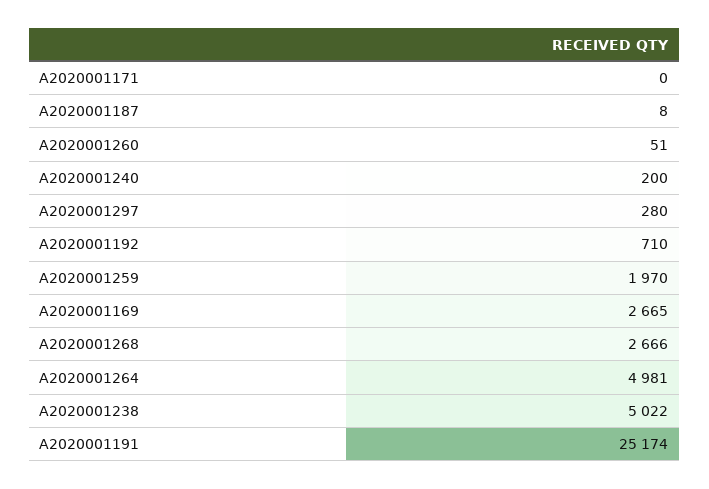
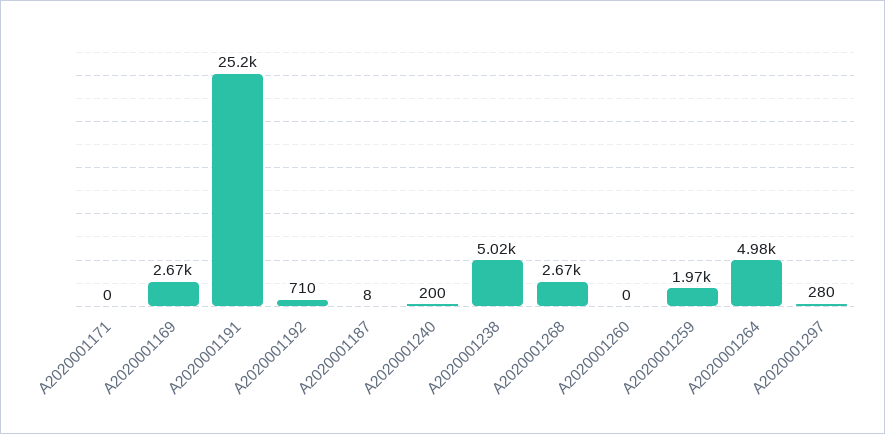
A2020001260: 51 -> 0

